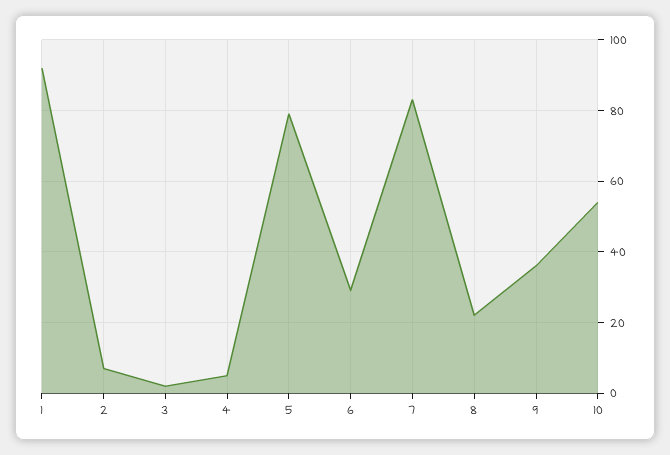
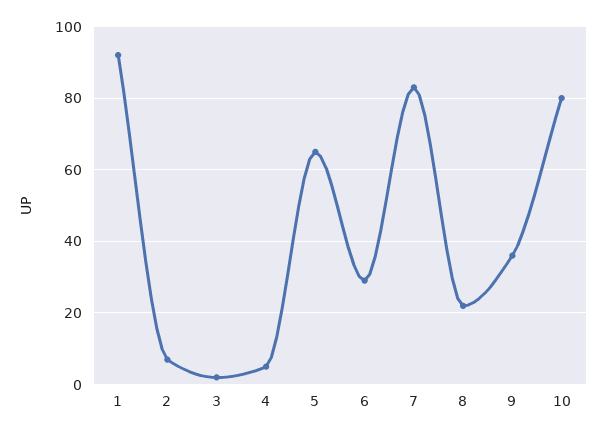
5: 80 -> 65
10: 55 -> 80

